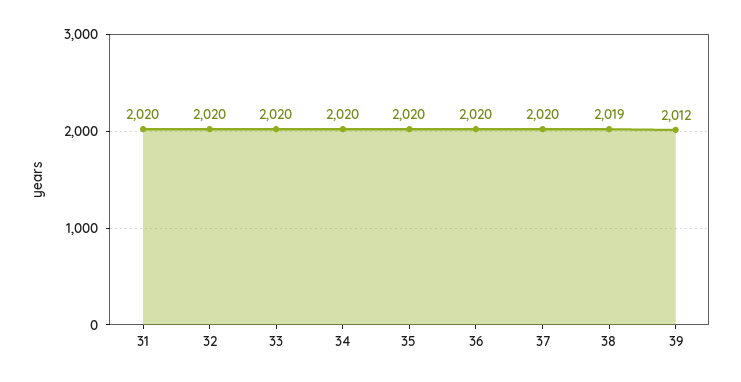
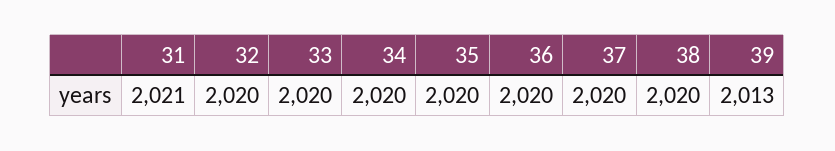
31: 2020 -> 2021
38: 2019 -> 2020
39: 2012 -> 2013

